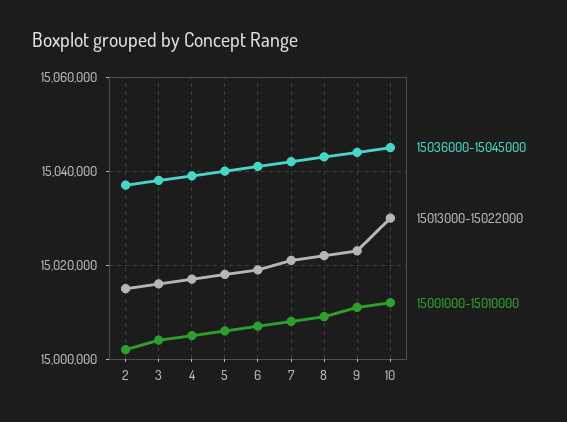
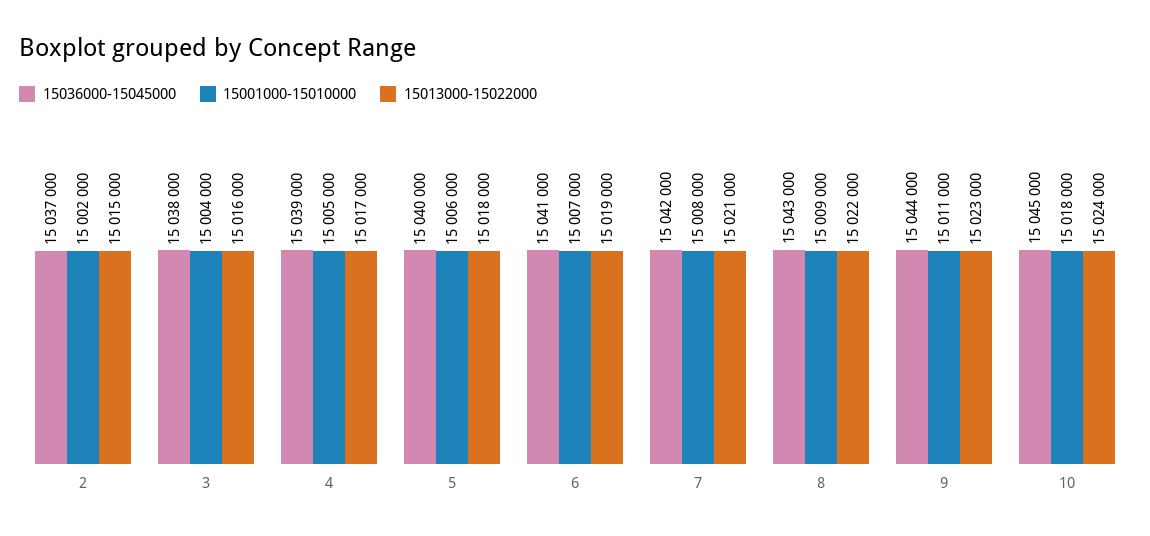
15013000-15022000, 10: 15030000 -> 15024000
15001000-15010000, 10: 15012000 -> 15018000

